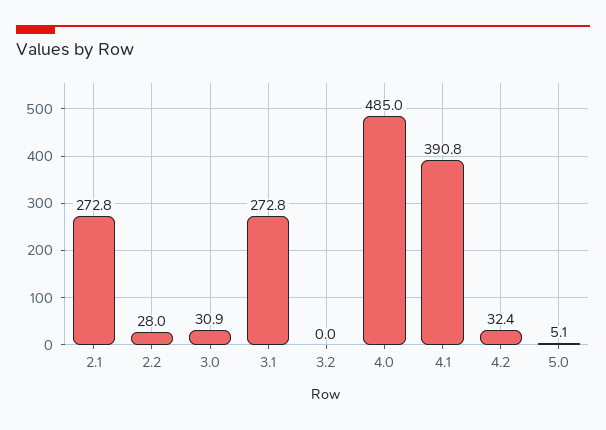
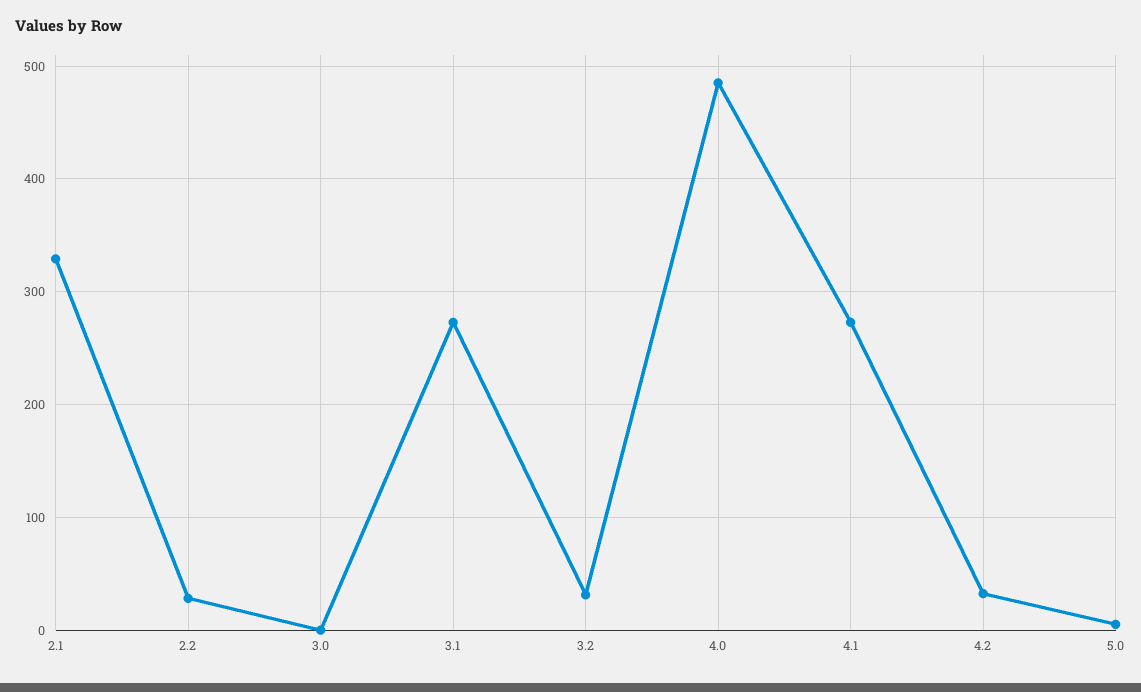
2.1: 272.8 -> 330
3.0: 30.9 -> 0
3.2: 0 -> 30
4.1: 390.8 -> 270

